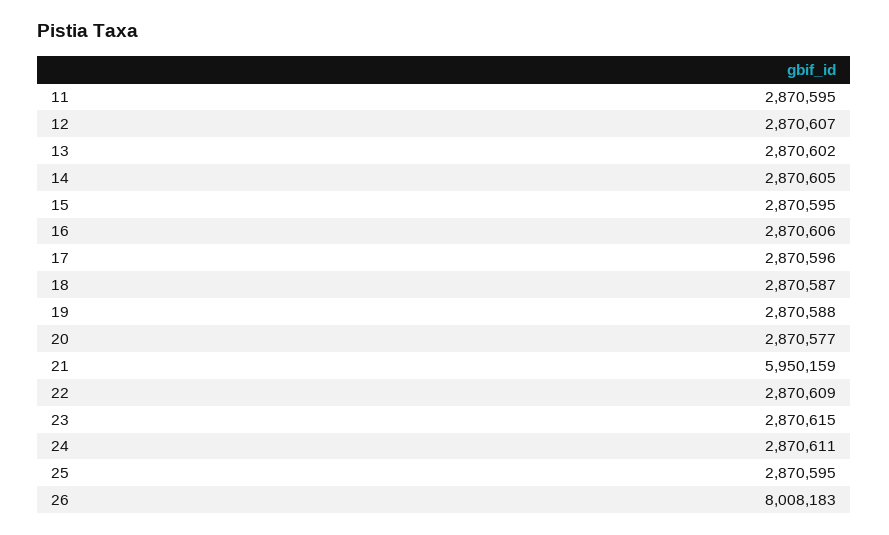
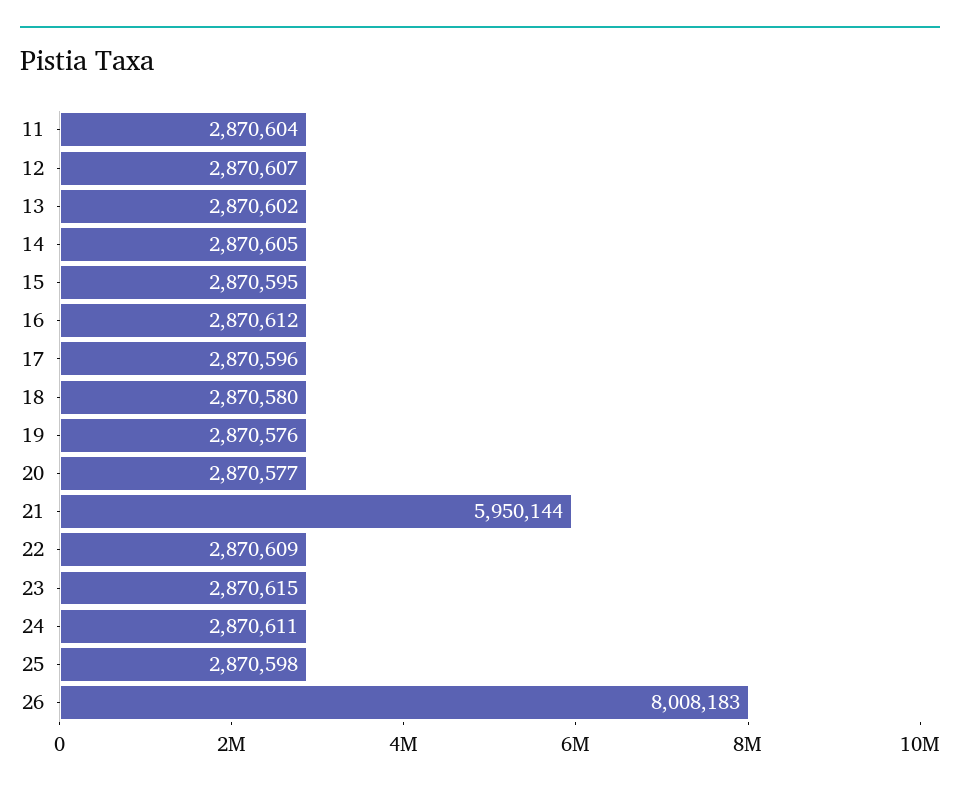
11: 2870595 -> 2870604
16: 2870606 -> 2870612
18: 2870587 -> 2870580
19: 2870588 -> 2870576
21: 5950159 -> 5950144
25: 2870595 -> 2870598

